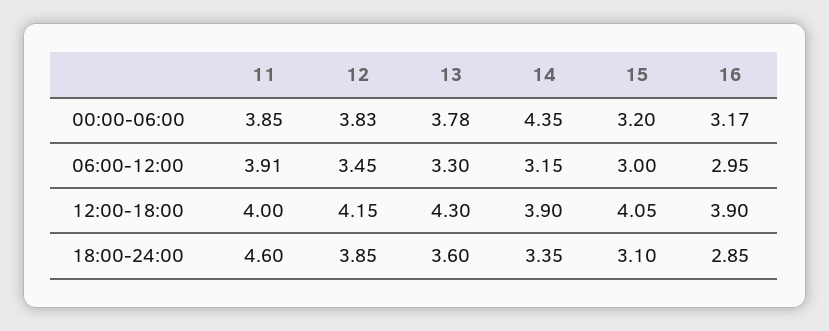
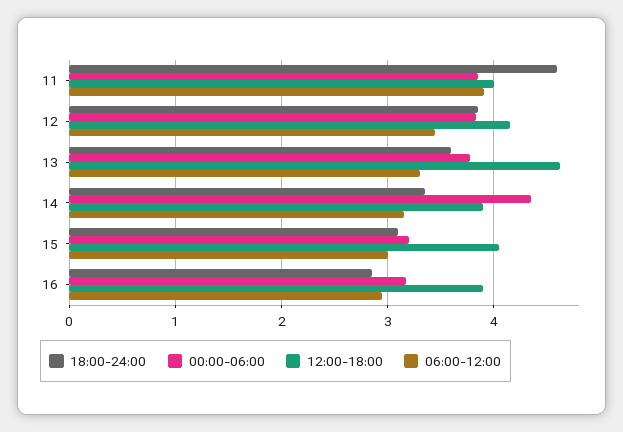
12:00-18:00, 13: 4.3 -> 4.6

